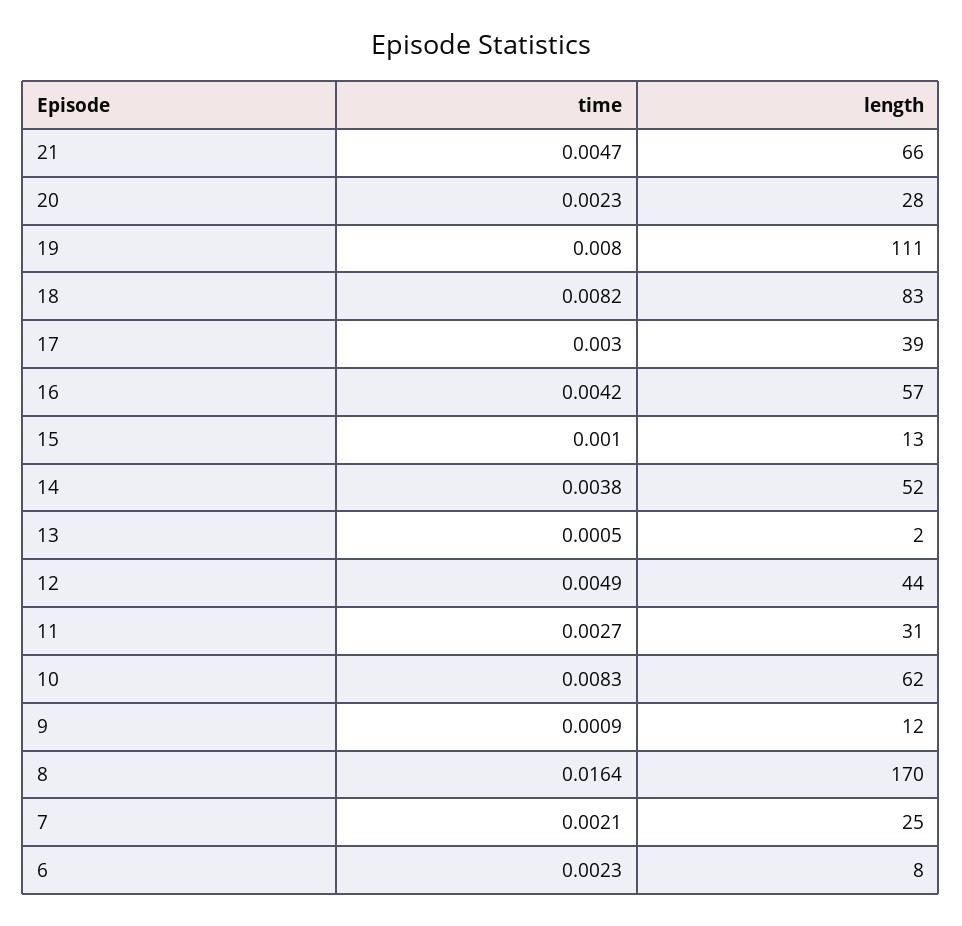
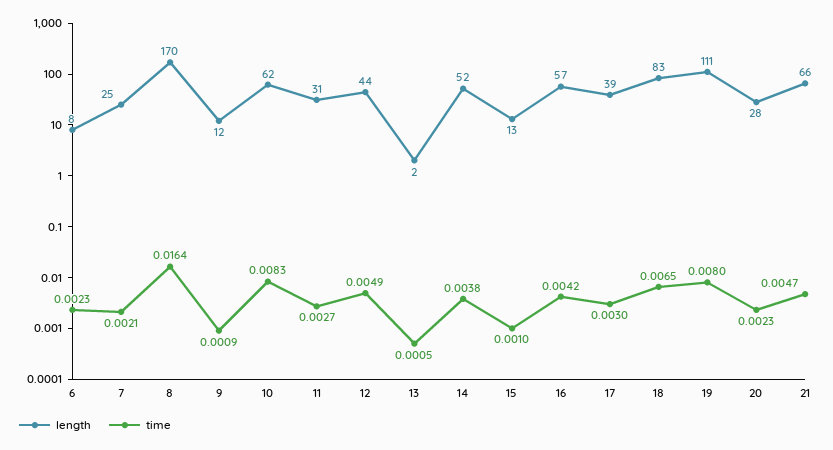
time, 18: 0.0082 -> 0.0065

